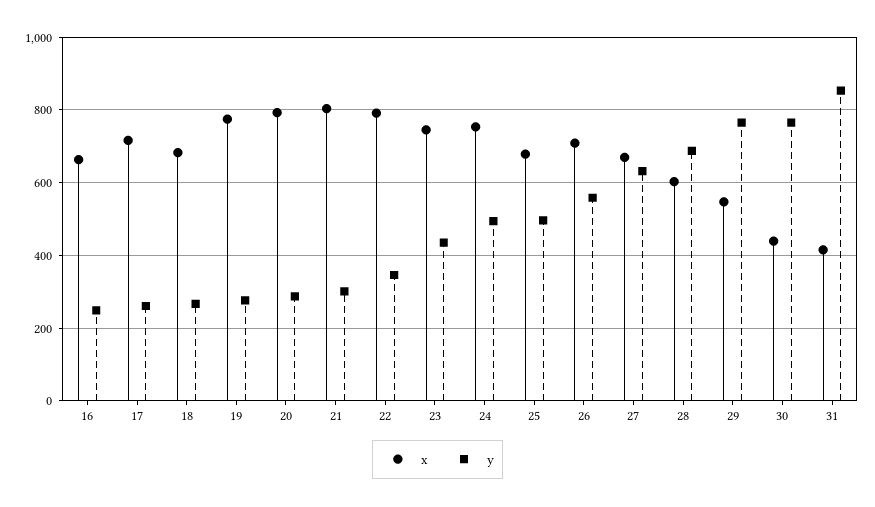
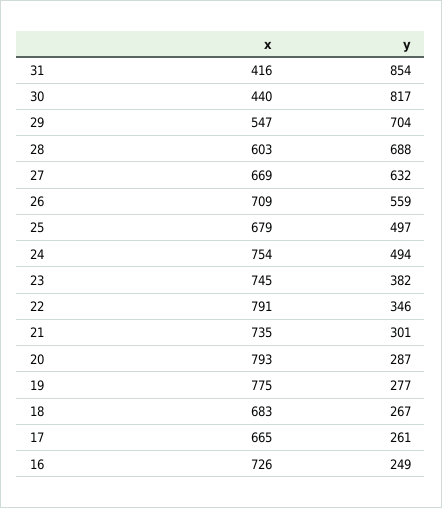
x, 16: 660 -> 726
x, 17: 720 -> 665
x, 21: 800 -> 735
y, 23: 440 -> 382
y, 29: 760 -> 704
y, 30: 760 -> 817

